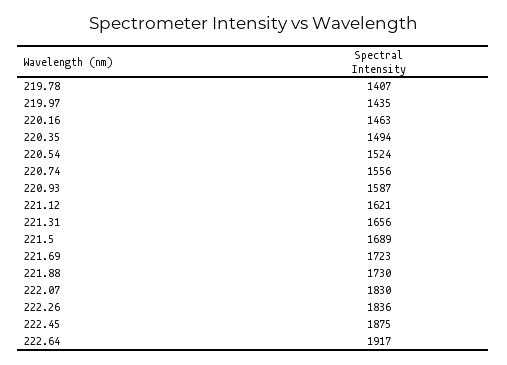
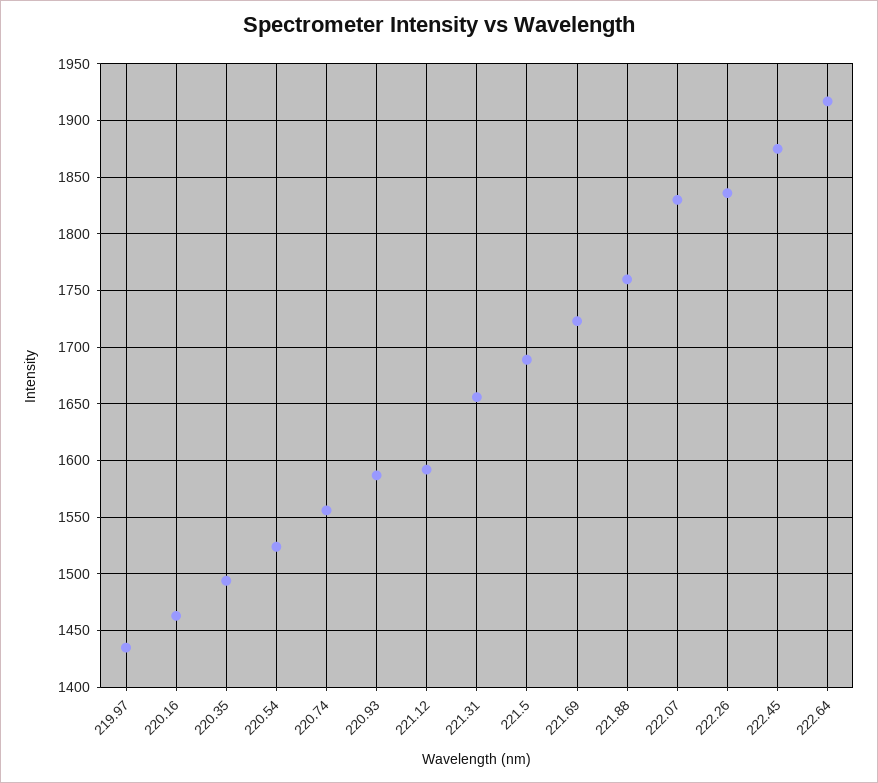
219.78: 1407 -> none
221.12: 1621 -> 1590
221.88: 1730 -> 1760

